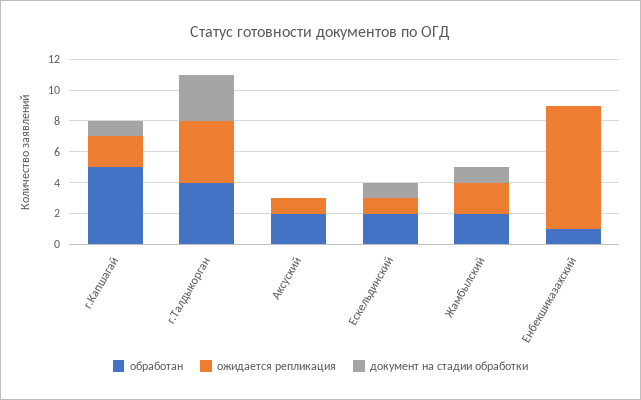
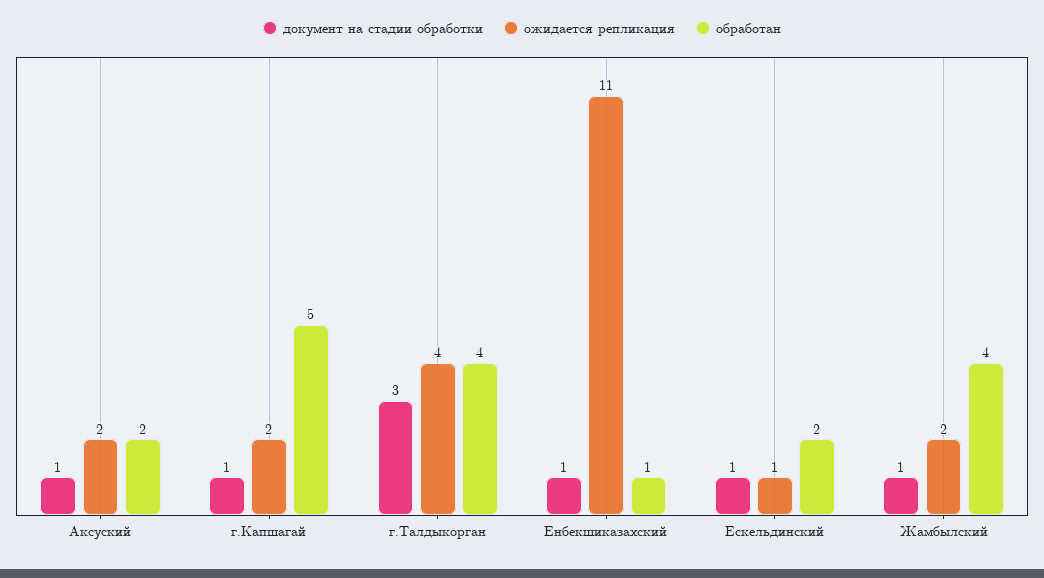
ожидается репликация, Аксуский: 1 -> 2
документ на стадии обработки, Аксуский: 0 -> 1
обработан, Жамбылский: 2 -> 4
ожидается репликация, Енбекшиказахский: 8 -> 11
документ на стадии обработки, Енбекшиказахский: 0 -> 1

